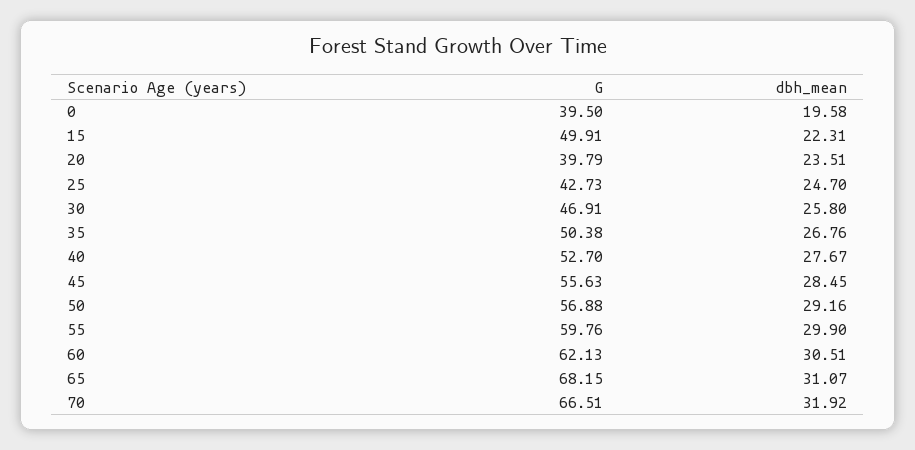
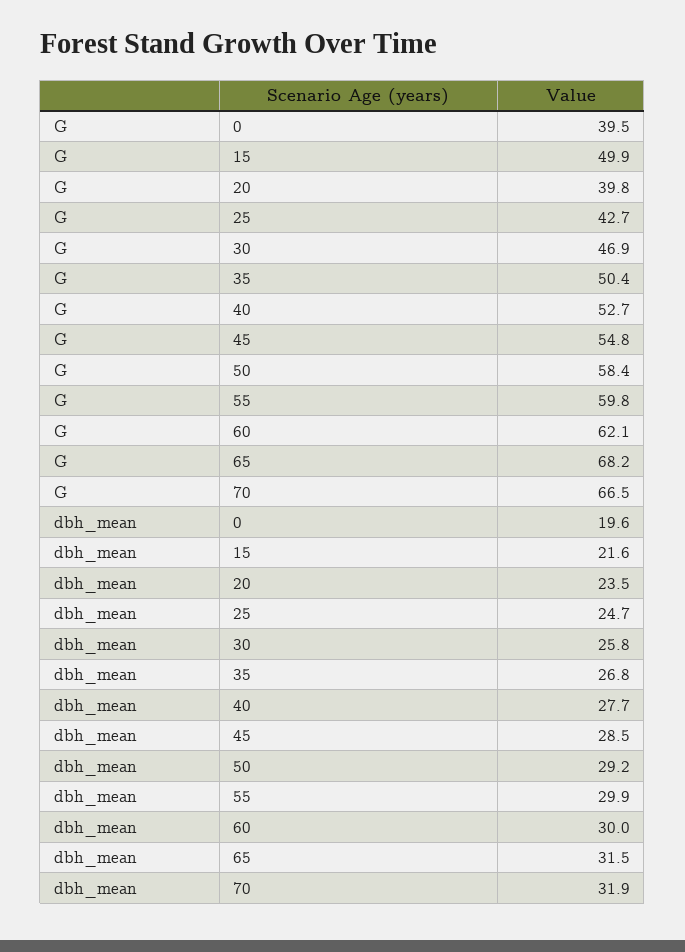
dbh_mean, 15: 22.31 -> 21.6
G, 45: 55.63 -> 54.8
G, 50: 56.88 -> 58.4
dbh_mean, 60: 30.51 -> 30
dbh_mean, 65: 31.07 -> 31.5

